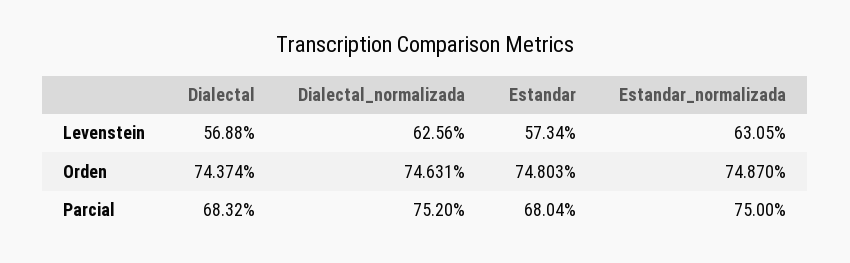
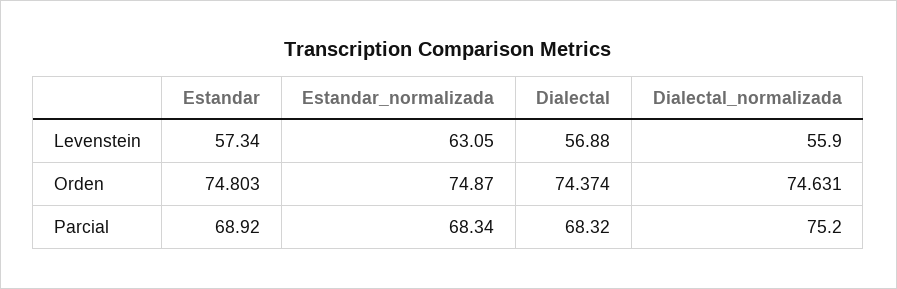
Dialectal_normalizada, Levenstein: 62.56 -> 55.9
Estandar, Parcial: 68.04 -> 68.92
Estandar_normalizada, Parcial: 75 -> 68.34

